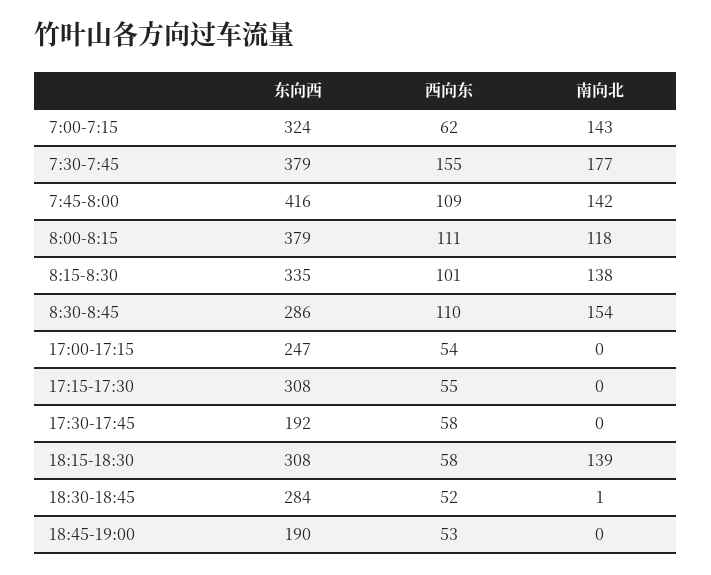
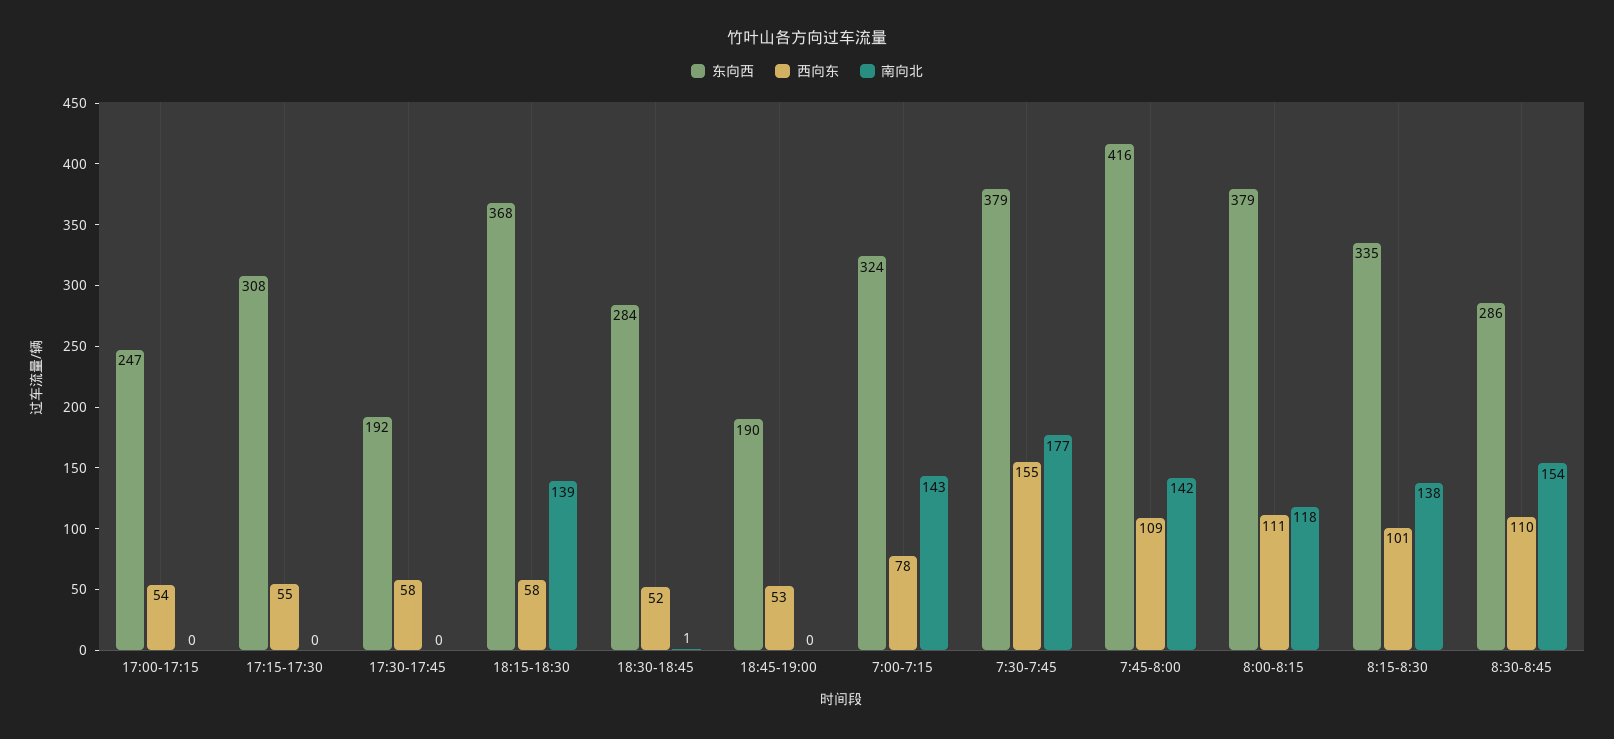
西向东, 7:00-7:15: 62 -> 78
东向西, 18:15-18:30: 308 -> 368

